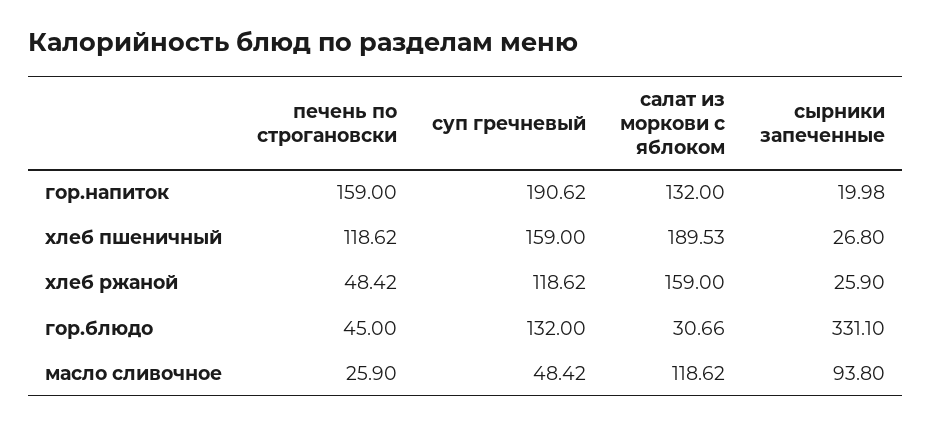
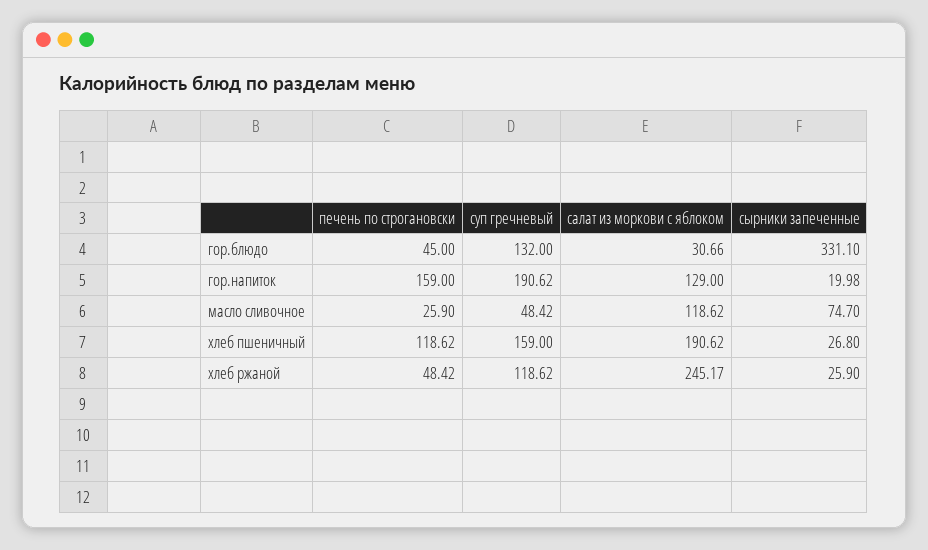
салат из моркови с яблоком, гор.напиток: 132 -> 129
салат из моркови с яблоком, хлеб пшеничный: 189.53 -> 190.62
салат из моркови с яблоком, хлеб ржаной: 159 -> 245.17
сырники запеченные, масло сливочное: 93.8 -> 74.7

